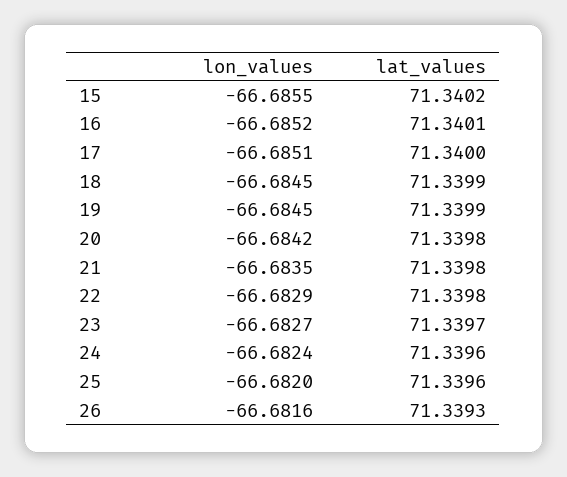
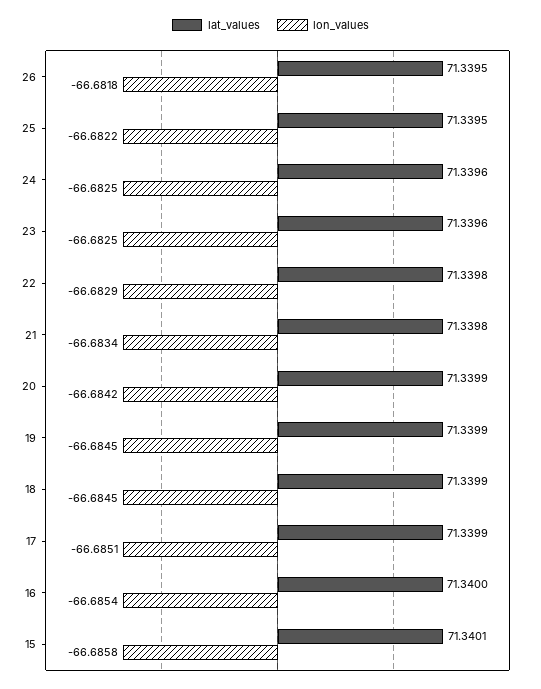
lon_values, 15: -66.6855 -> -66.6858
lat_values, 15: 71.3402 -> 71.3401
lon_values, 16: -66.6852 -> -66.6854
lat_values, 16: 71.3401 -> 71.34
lat_values, 17: 71.34 -> 71.3399
lat_values, 20: 71.3398 -> 71.3399
lon_values, 21: -66.6835 -> -66.6834
lon_values, 23: -66.6827 -> -66.6825
lat_values, 23: 71.3397 -> 71.3396
lon_values, 24: -66.6824 -> -66.6825
lon_values, 25: -66.682 -> -66.6822
lat_values, 25: 71.3396 -> 71.3395
lon_values, 26: -66.6816 -> -66.6818
lat_values, 26: 71.3393 -> 71.3395

